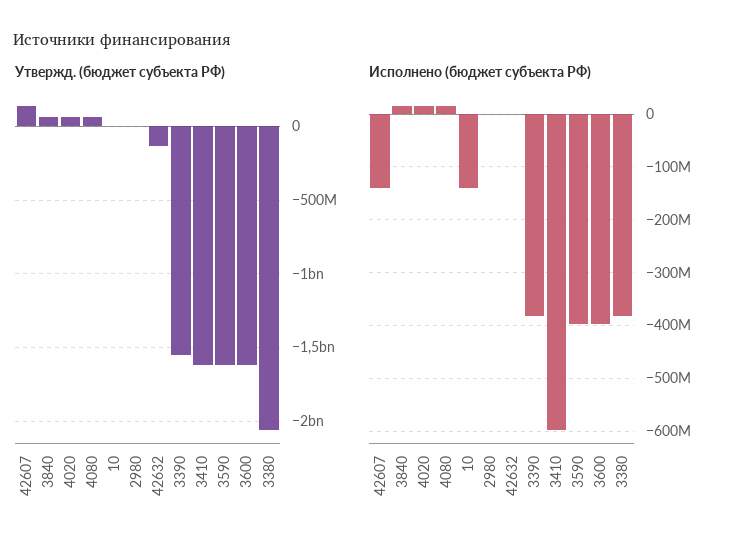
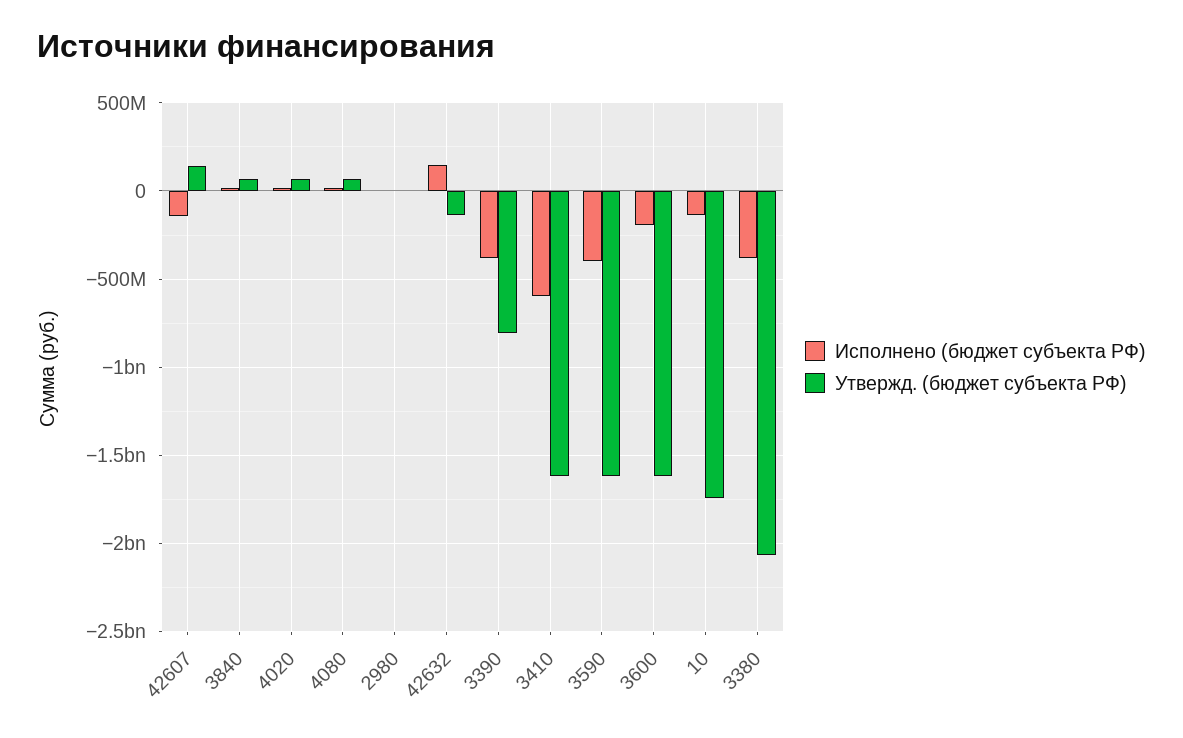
Утвержд. (бюджет субъекта РФ), 10: 0 -> -1750000000
Утвержд. (бюджет субъекта РФ), 3390: -1550000000 -> -800000000
Исполнено (бюджет субъекта РФ), 42632: 0 -> 150000000
Исполнено (бюджет субъекта РФ), 3600: -400000000 -> -200000000

